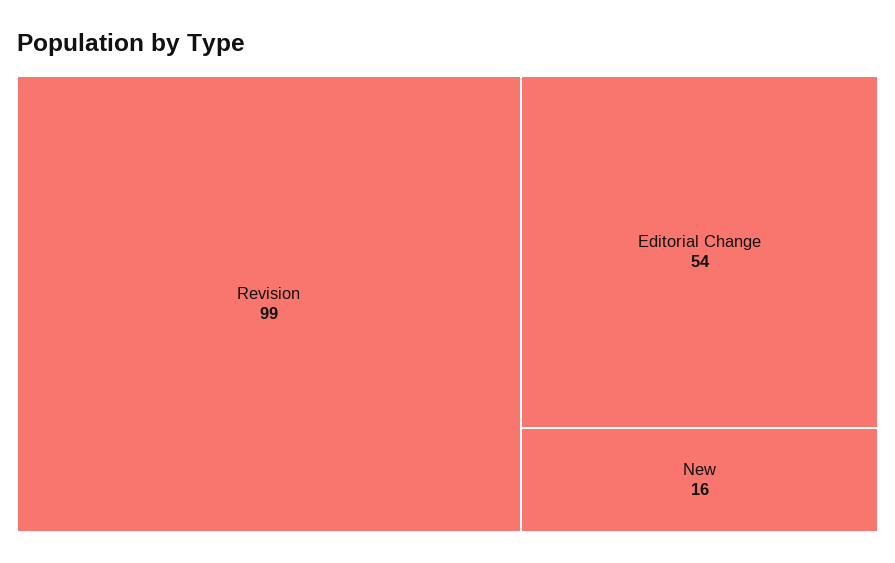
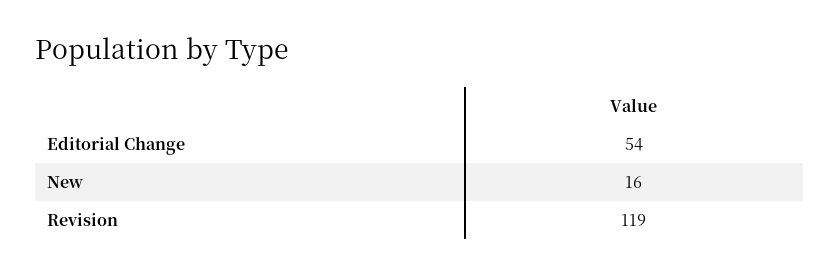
Revision: 99 -> 119

